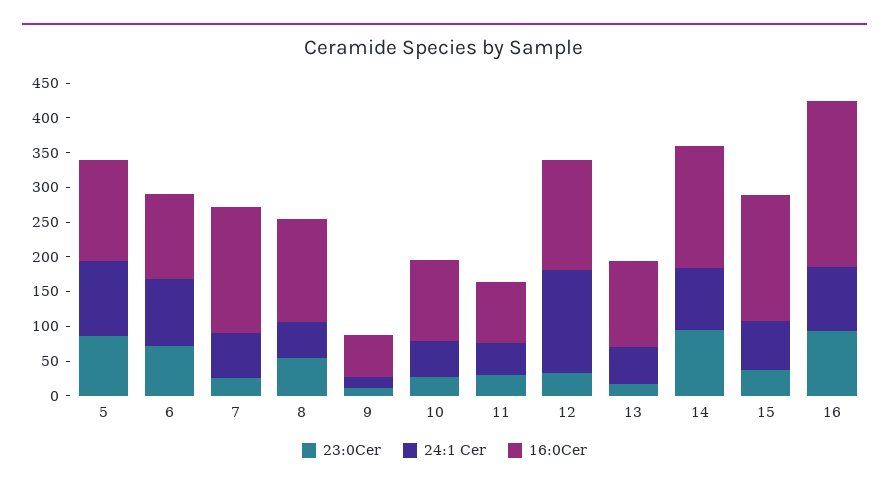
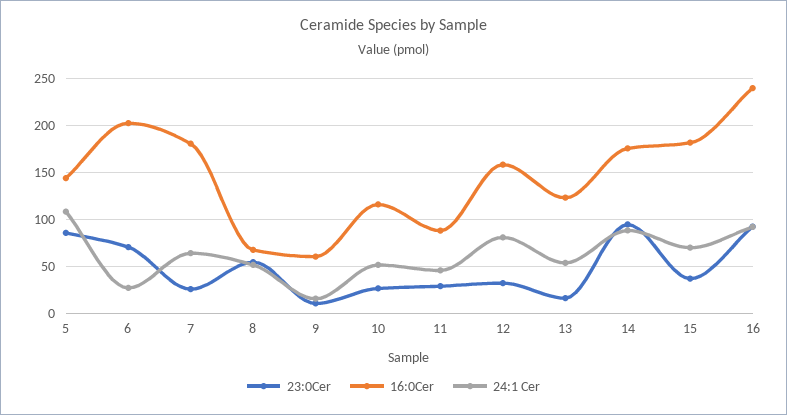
24:1 Cer, 6: 100 -> 30
16:0Cer, 6: 125 -> 200
16:0Cer, 8: 150 -> 70
24:1 Cer, 12: 150 -> 80

